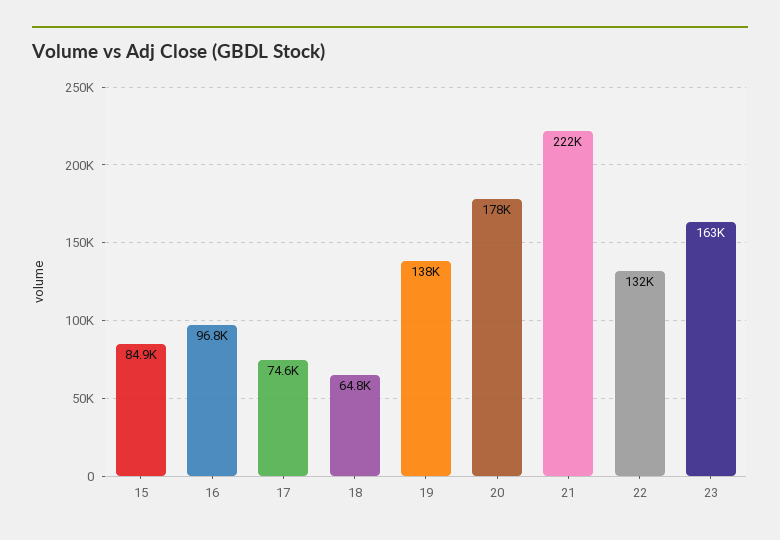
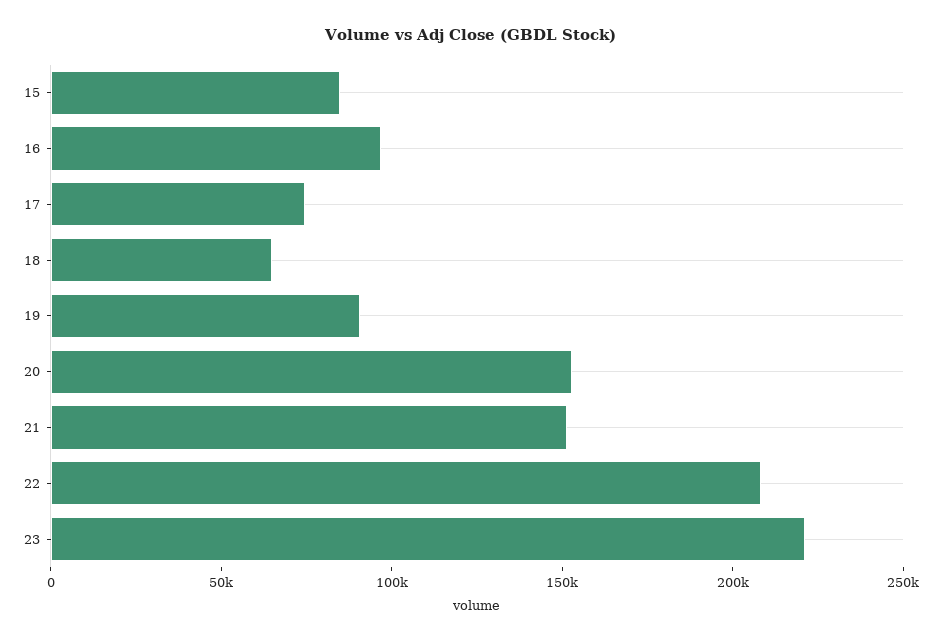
19: 138000 -> 90000
20: 178000 -> 150000
21: 222000 -> 150000
22: 132000 -> 210000
23: 163000 -> 220000

